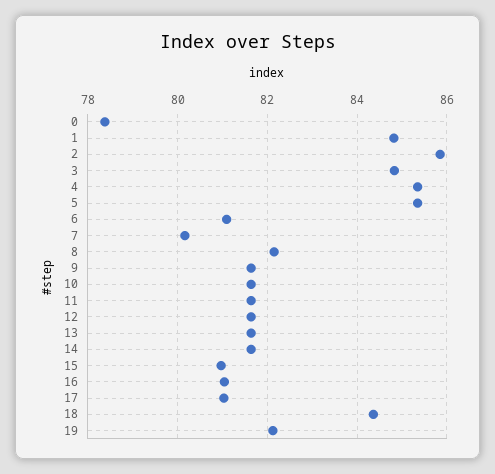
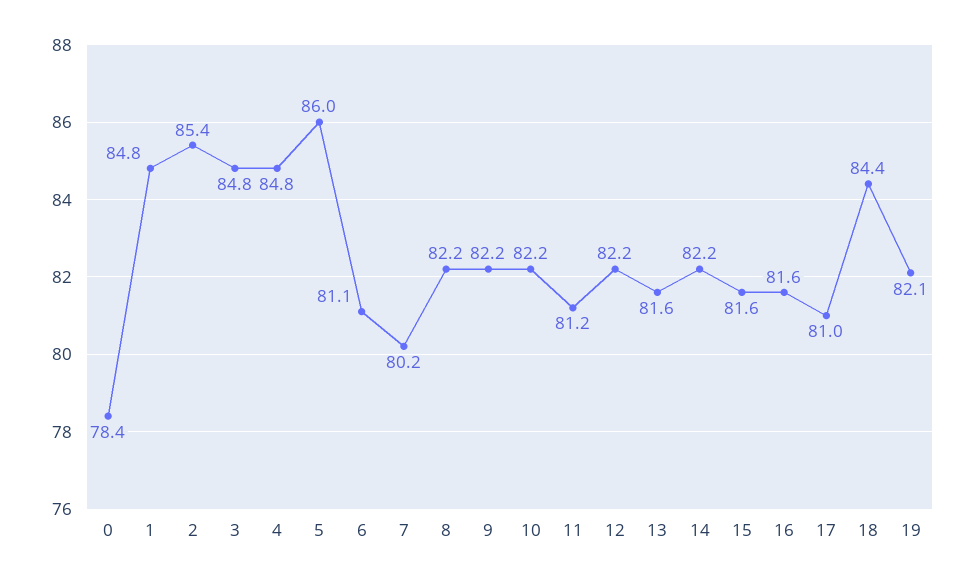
2: 85.8 -> 85.4
4: 85.4 -> 84.8
5: 85.4 -> 86
9: 81.6 -> 82.2
10: 81.6 -> 82.2
11: 81.6 -> 81.2
12: 81.6 -> 82.2
14: 81.6 -> 82.2
15: 81 -> 81.6
16: 81 -> 81.6

